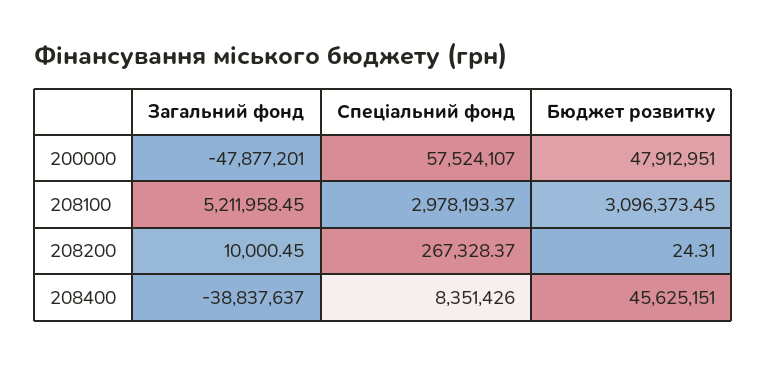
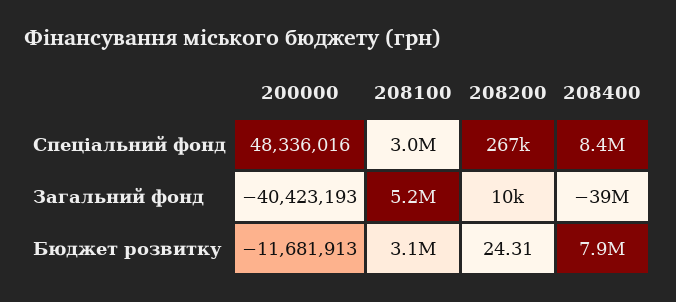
Загальний фонд, 200000: -47877201 -> -40423193
Спеціальний фонд, 200000: 57524107 -> 48336016
Бюджет розвитку, 200000: 47912951 -> -11681913
Бюджет розвитку, 208400: 45625151 -> 7900000

